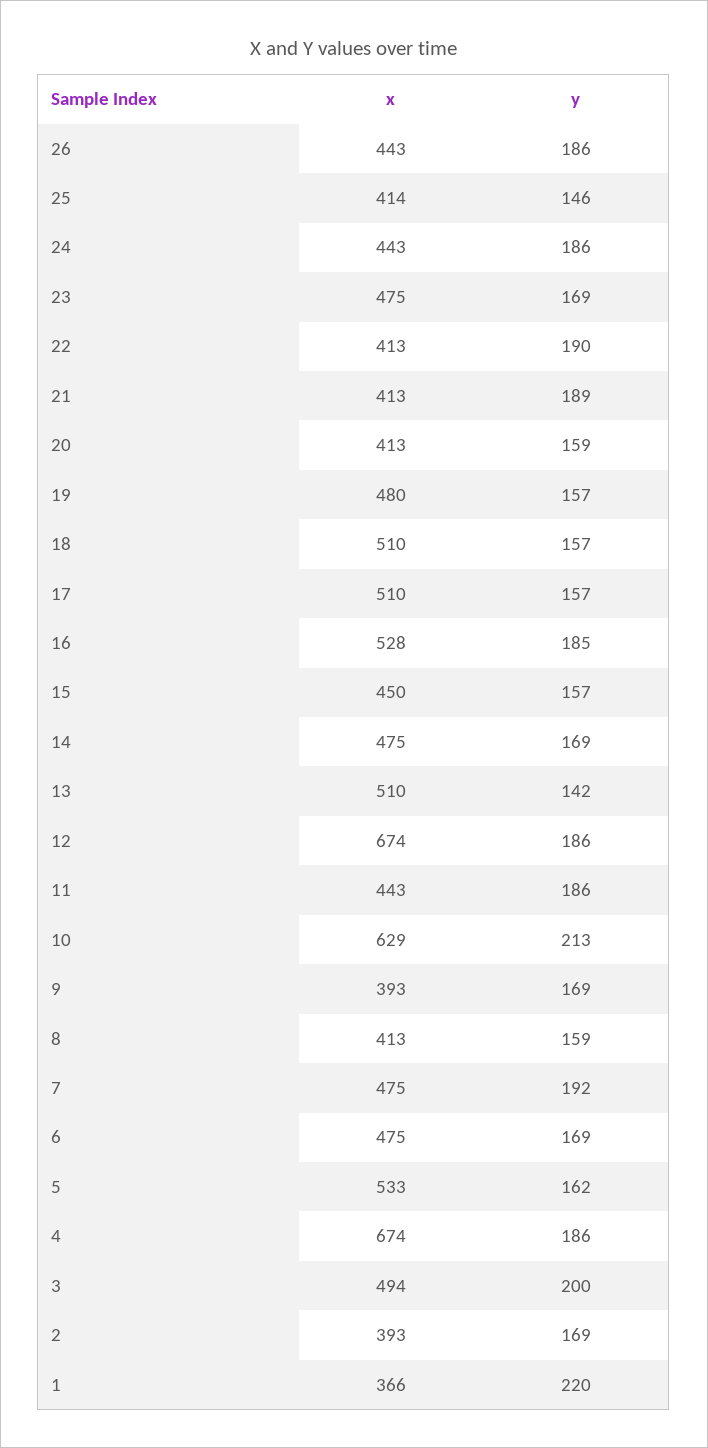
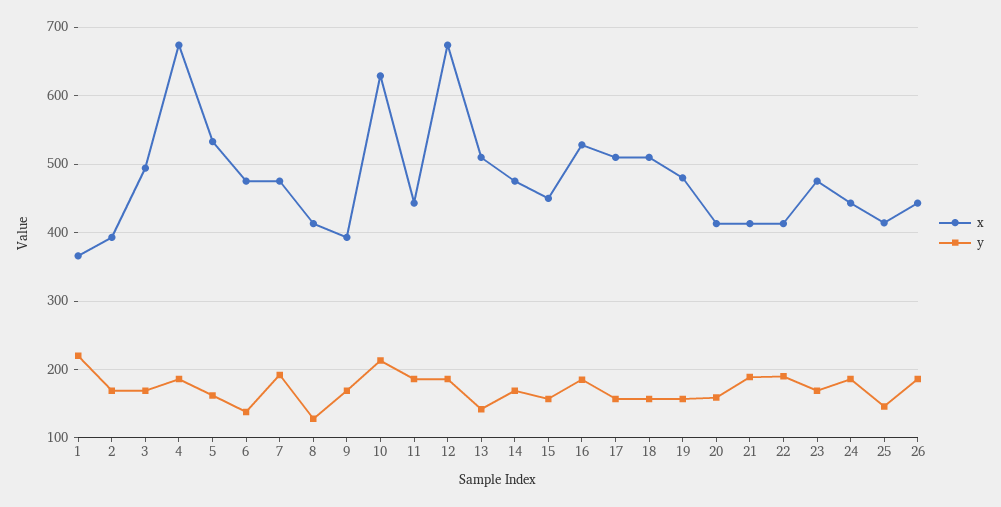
y, 8: 159 -> 130
y, 6: 169 -> 140
y, 3: 200 -> 170

